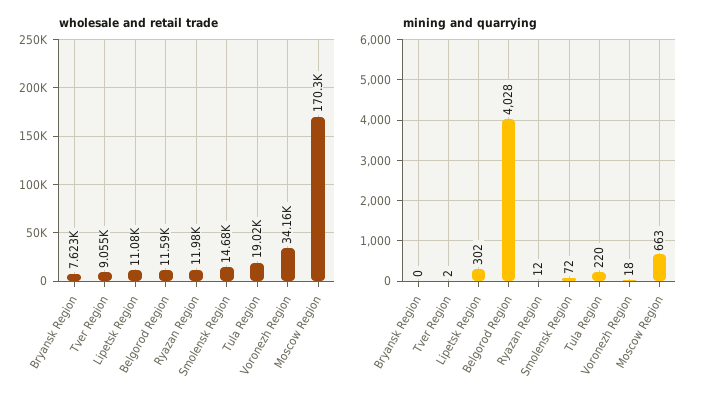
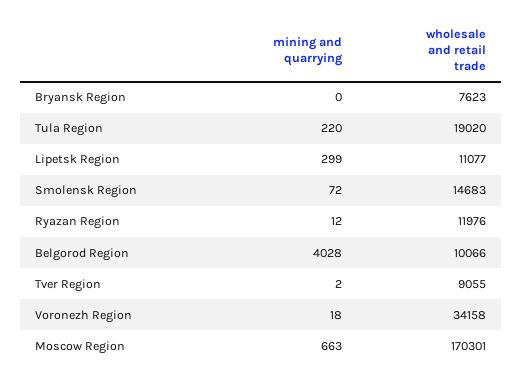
wholesale and retail trade, Belgorod Region: 11590 -> 10066
mining and quarrying, Lipetsk Region: 302 -> 299

